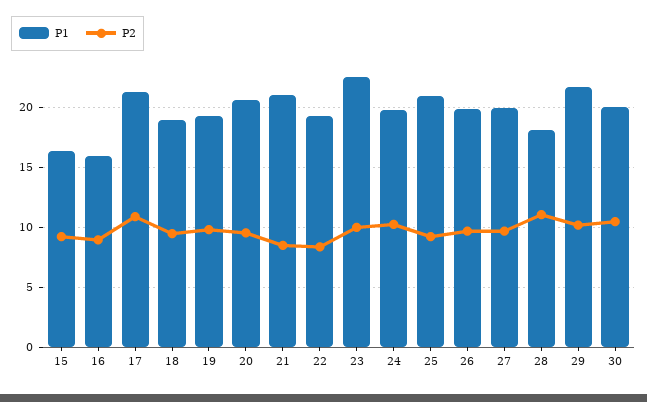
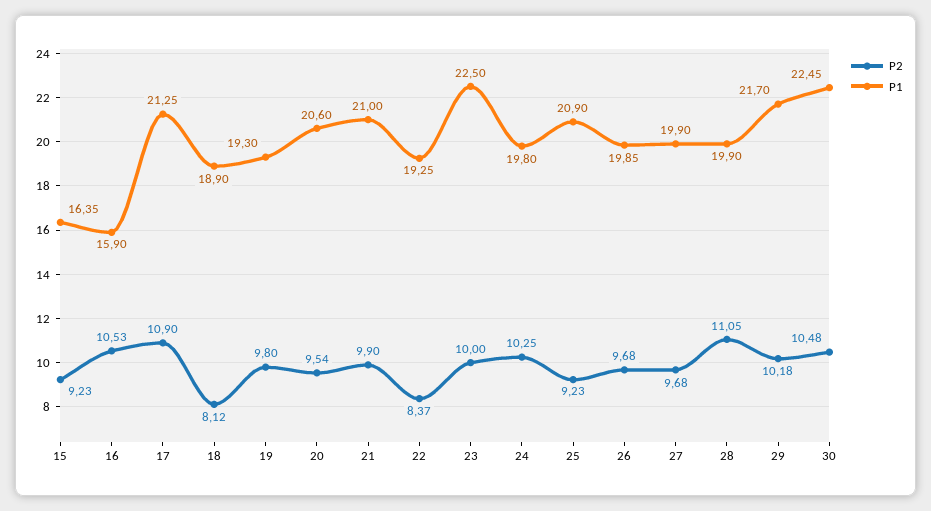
P2, 16: 9 -> 10.53
P2, 18: 9.5 -> 8.12
P2, 21: 8.5 -> 9.9
P1, 28: 18 -> 19.9
P1, 30: 20 -> 22.45

